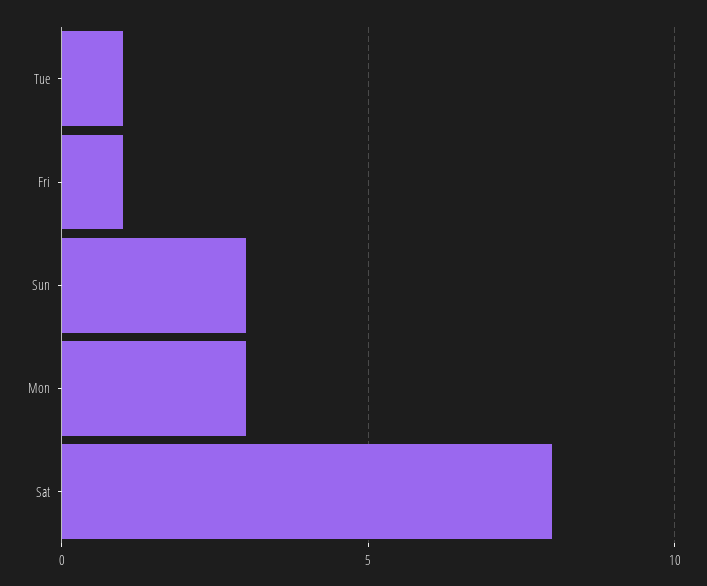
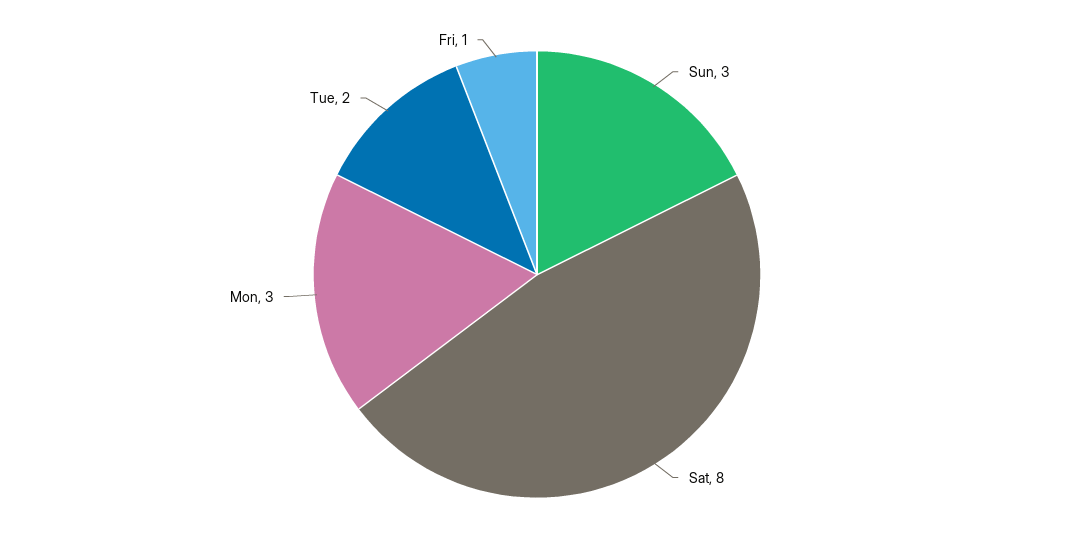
Tue: 1 -> 2

